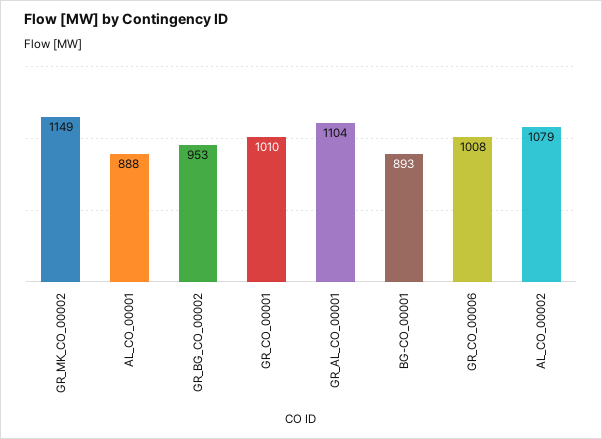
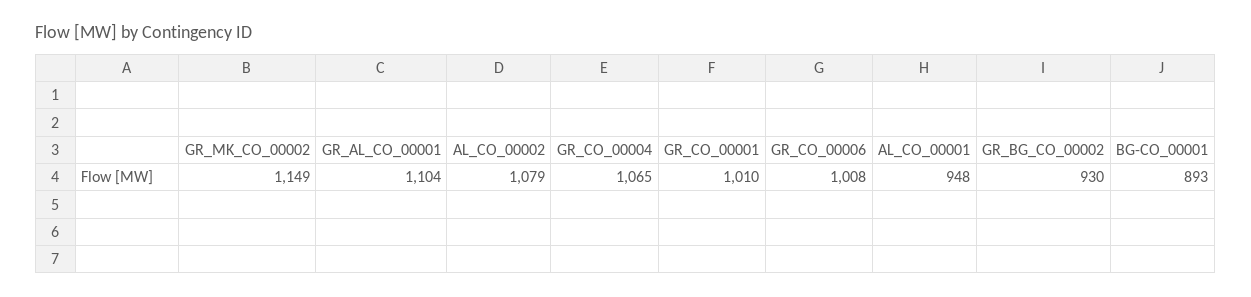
AL_CO_00001: 888 -> 948
GR_BG_CO_00002: 953 -> 930
GR_CO_00004: none -> 1065

